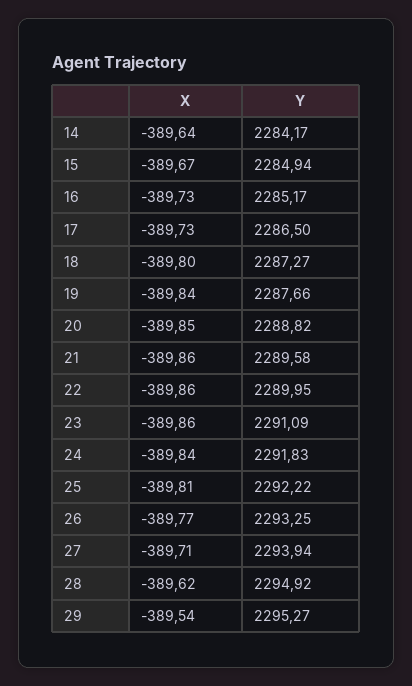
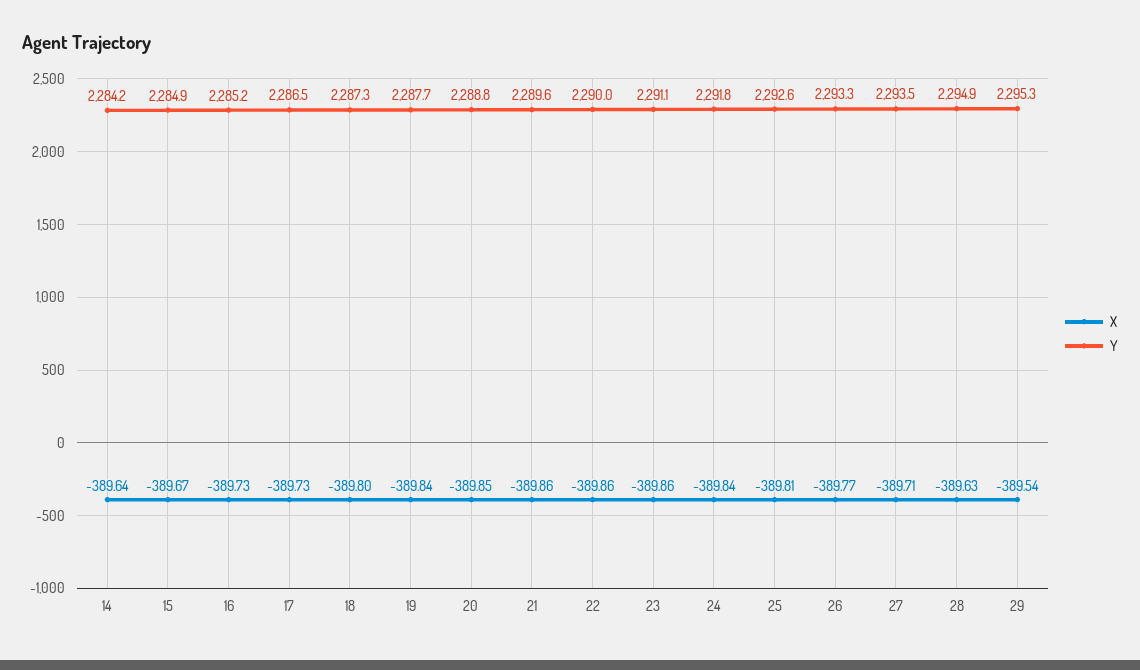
Y, 25: 2292.22 -> 2292.6
Y, 27: 2293.94 -> 2293.5
X, 28: -389.62 -> -389.63

